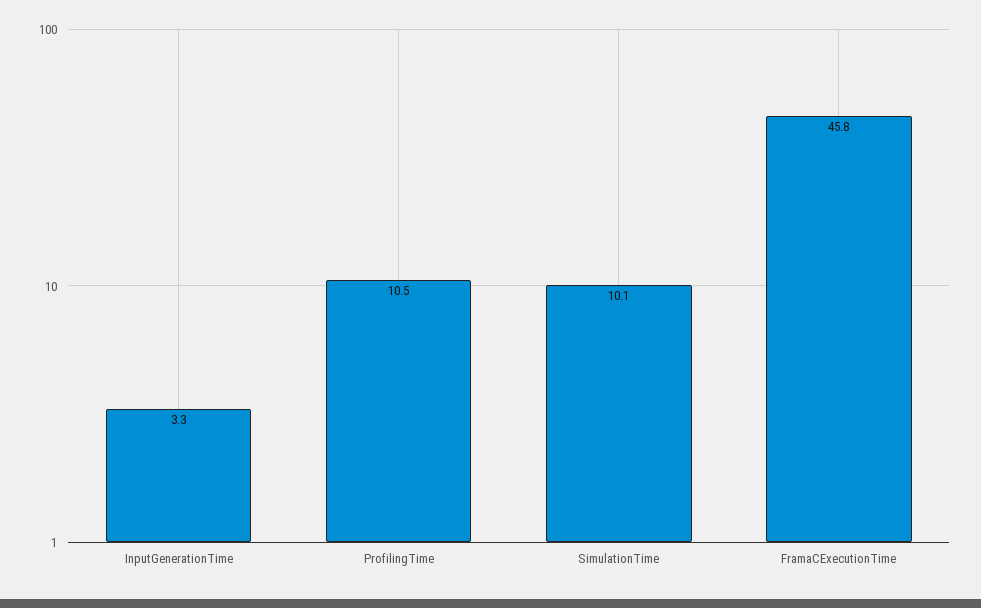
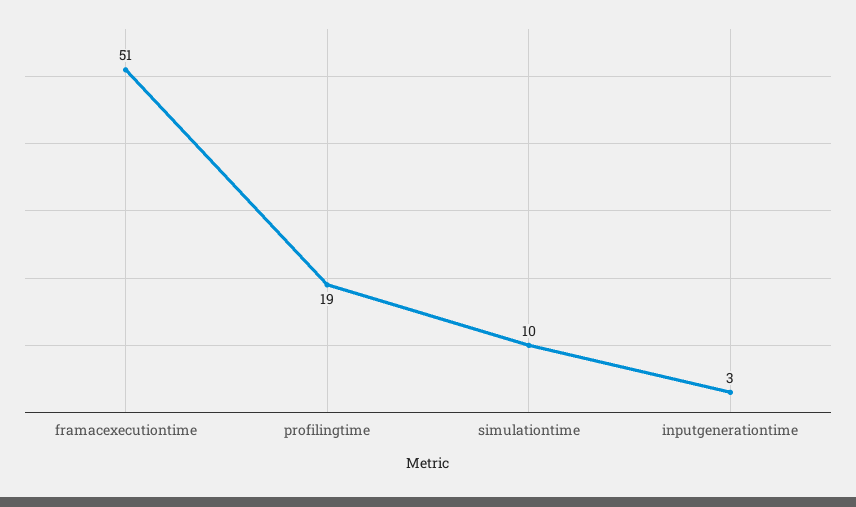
ProfilingTime: 10.5 -> 19
FramaCExecutionTime: 45.8 -> 51

